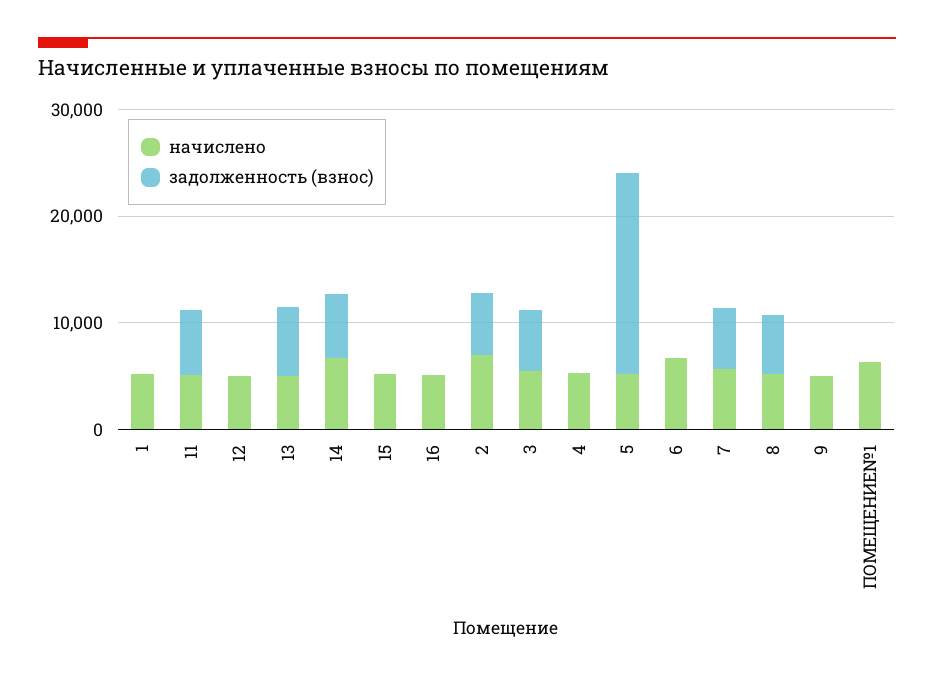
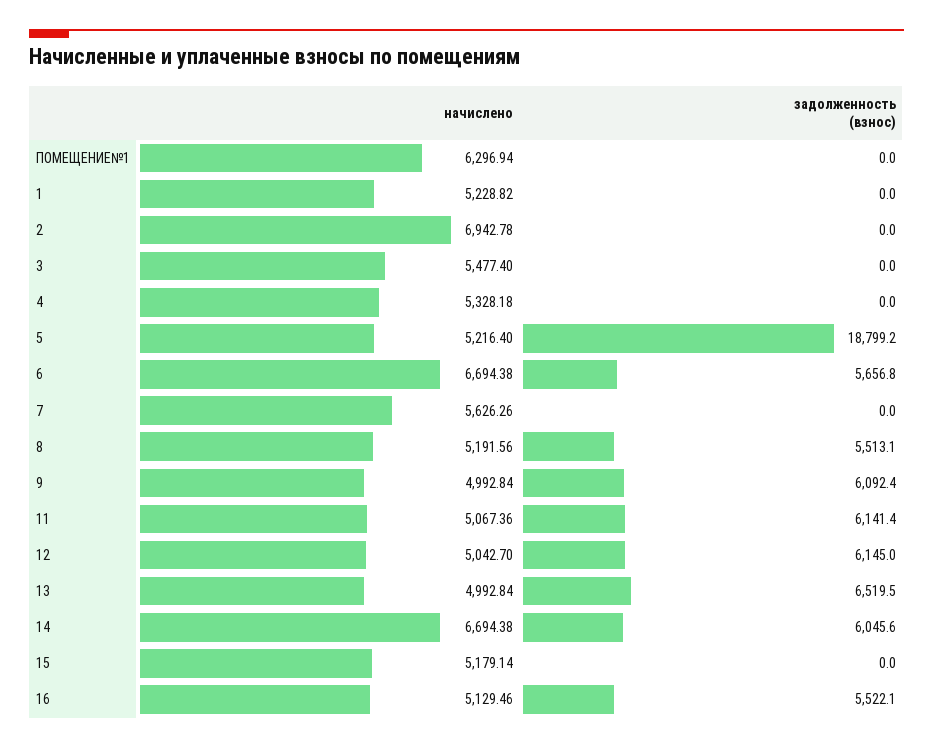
задолженность (взнос), 12: 0 -> 6145
задолженность (взнос), 16: 0 -> 5522.1
задолженность (взнос), 2: 6000 -> 0
задолженность (взнос), 3: 6000 -> 0
задолженность (взнос), 6: 0 -> 5656.8
задолженность (взнос), 7: 6000 -> 0
задолженность (взнос), 9: 0 -> 6092.4

